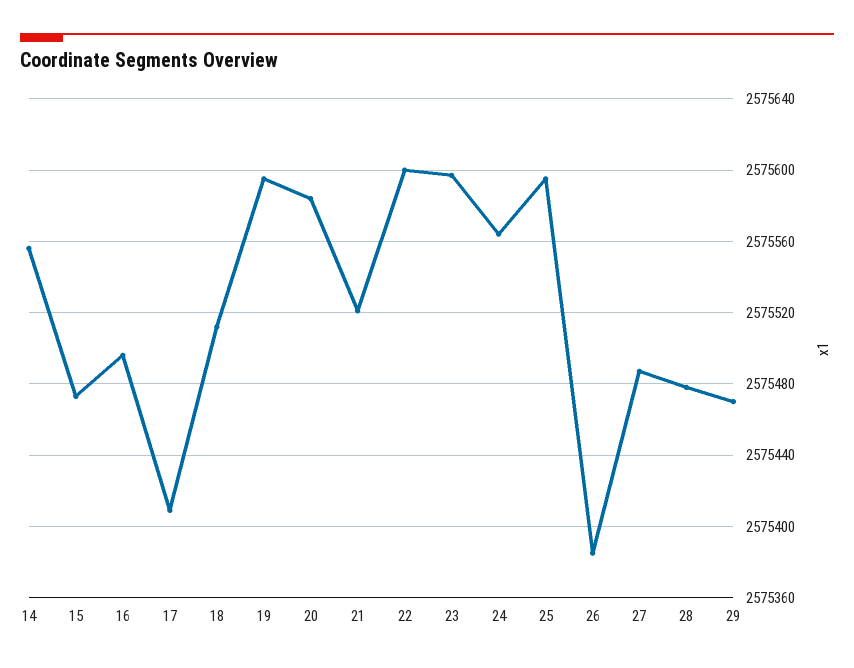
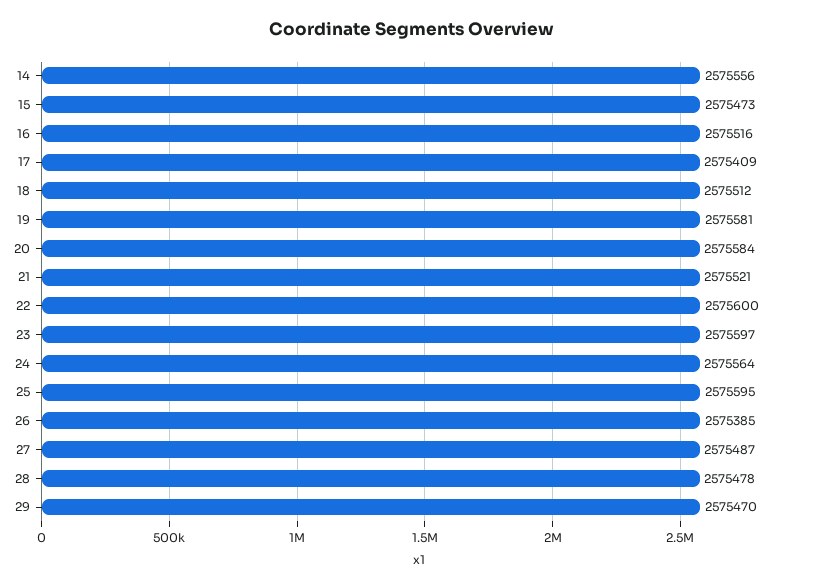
16: 2575495 -> 2575516
19: 2575595 -> 2575581

